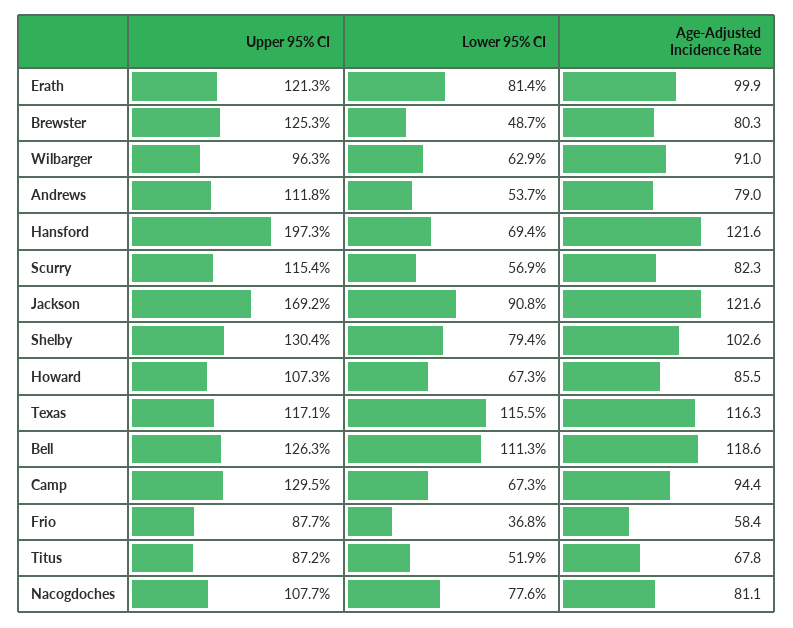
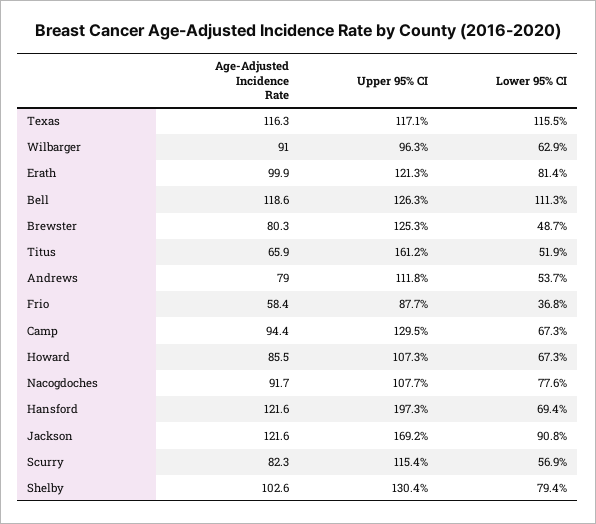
Upper 95% CI, Titus: 87.2 -> 161.2
Age-Adjusted Incidence Rate, Titus: 67.8 -> 65.9
Age-Adjusted Incidence Rate, Nacogdoches: 81.1 -> 91.7

